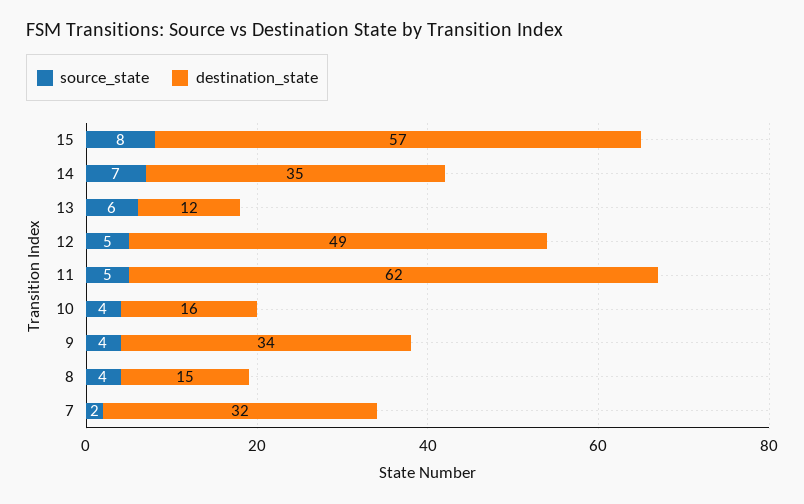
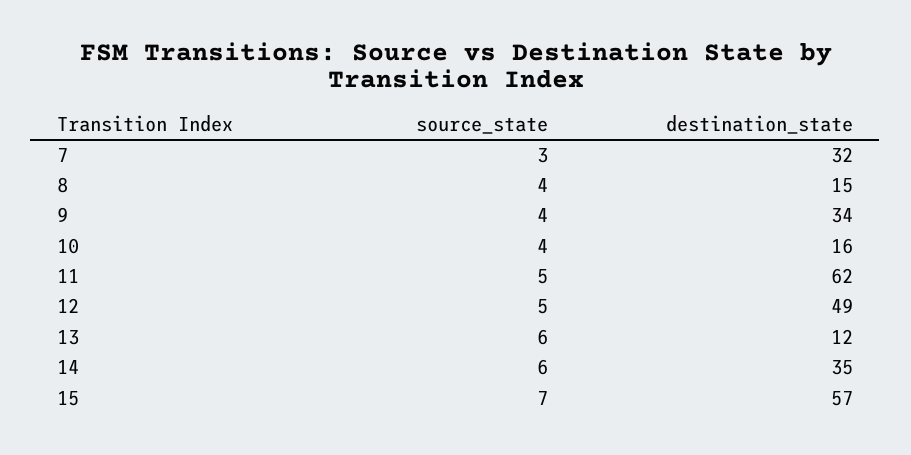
source_state, 15: 8 -> 7
source_state, 14: 7 -> 6
source_state, 7: 2 -> 3

